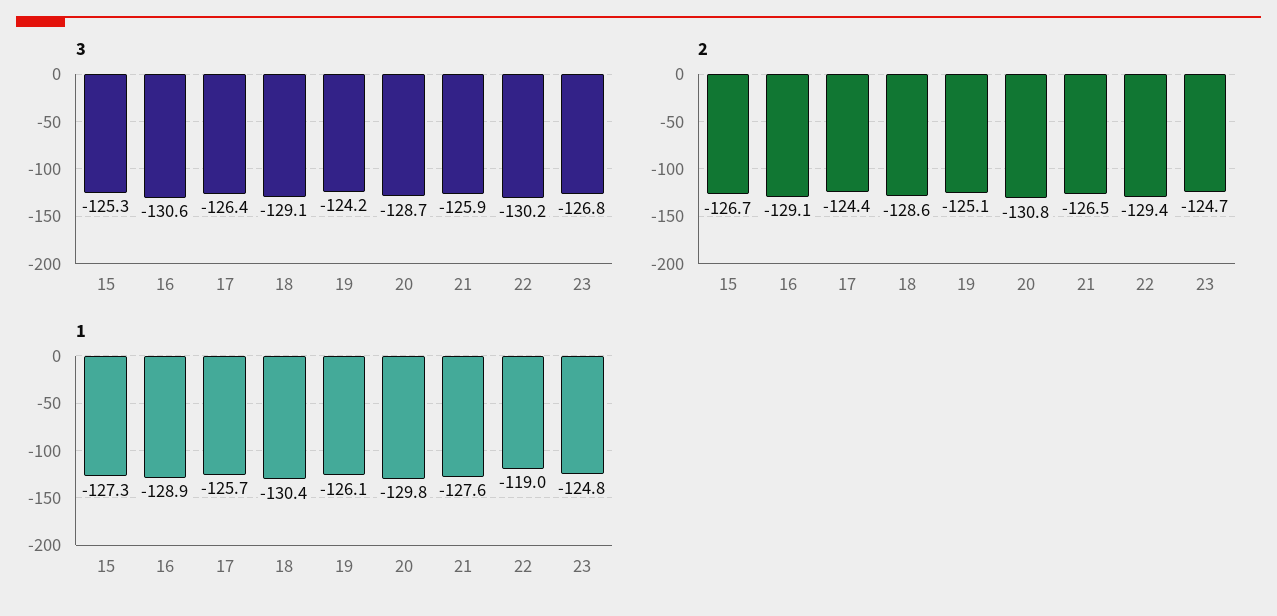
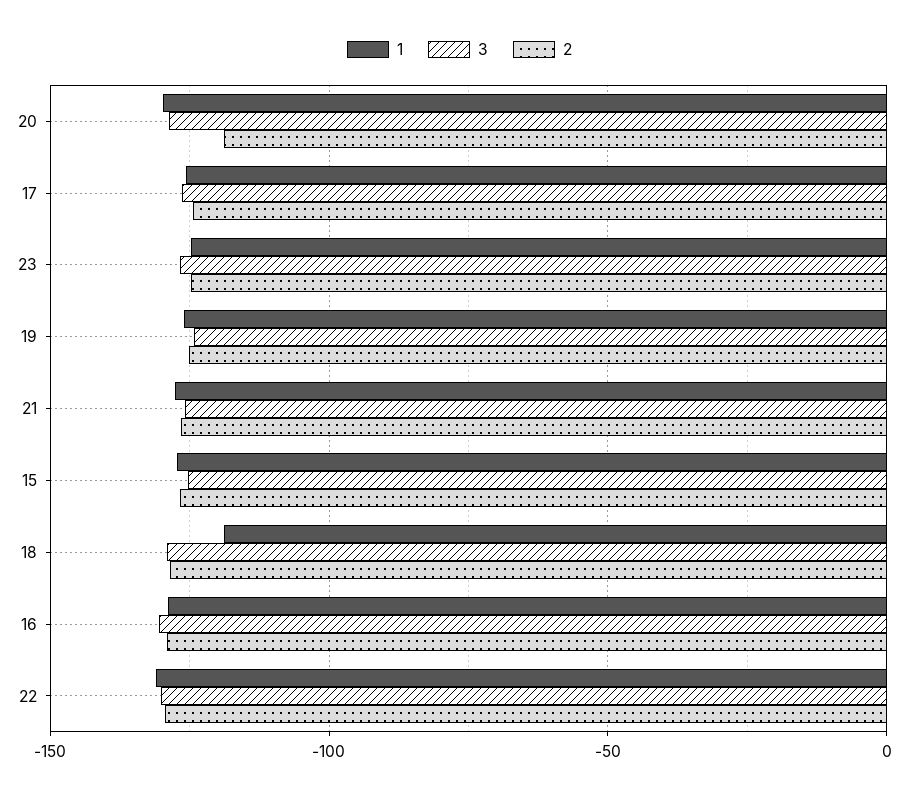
2, 20: -130.8 -> -120
1, 18: -130.4 -> -120
1, 22: -119 -> -130

